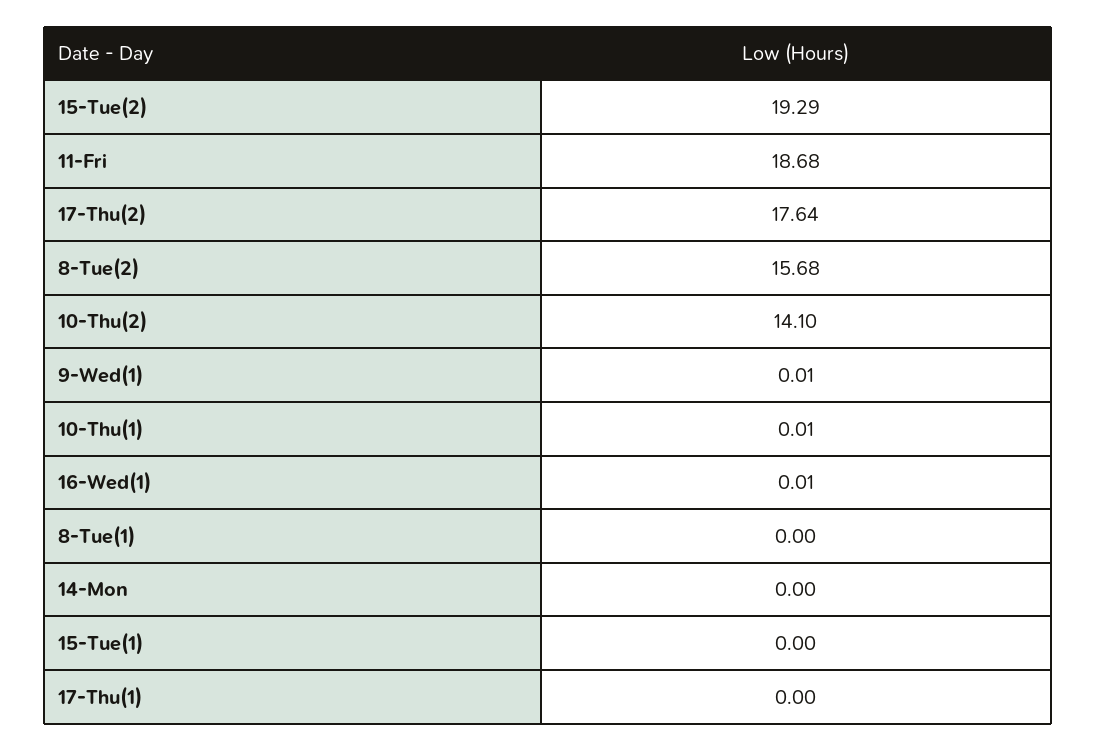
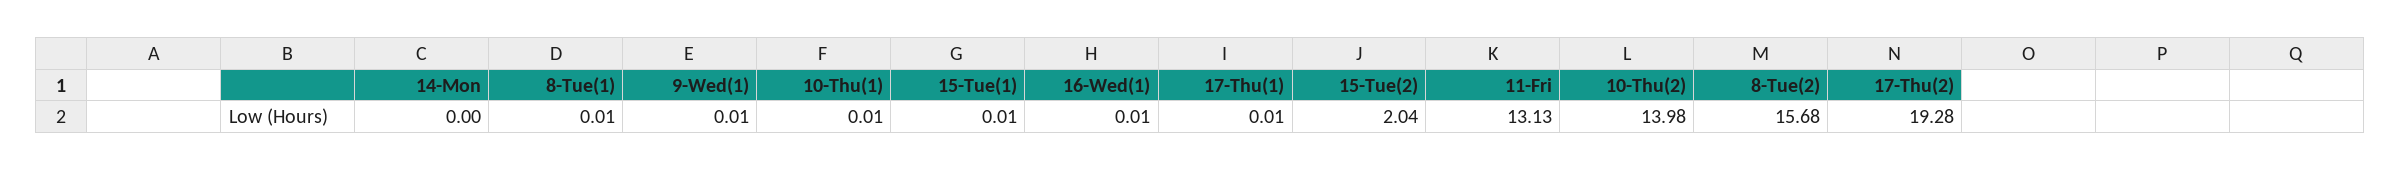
15-Tue(2): 19.29 -> 2.04
11-Fri: 18.68 -> 13.13
17-Thu(2): 17.64 -> 19.28
10-Thu(2): 14.1 -> 13.98
8-Tue(1): 0 -> 0.01
15-Tue(1): 0 -> 0.01
17-Thu(1): 0 -> 0.01

